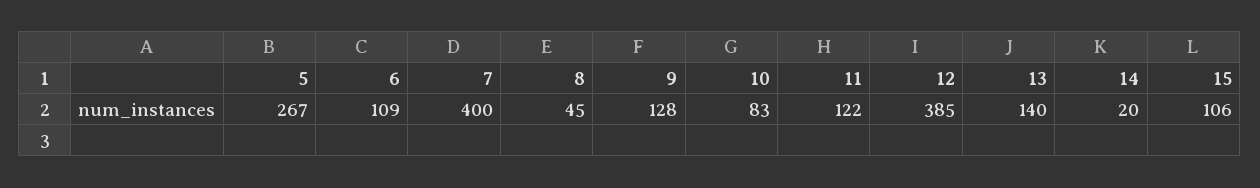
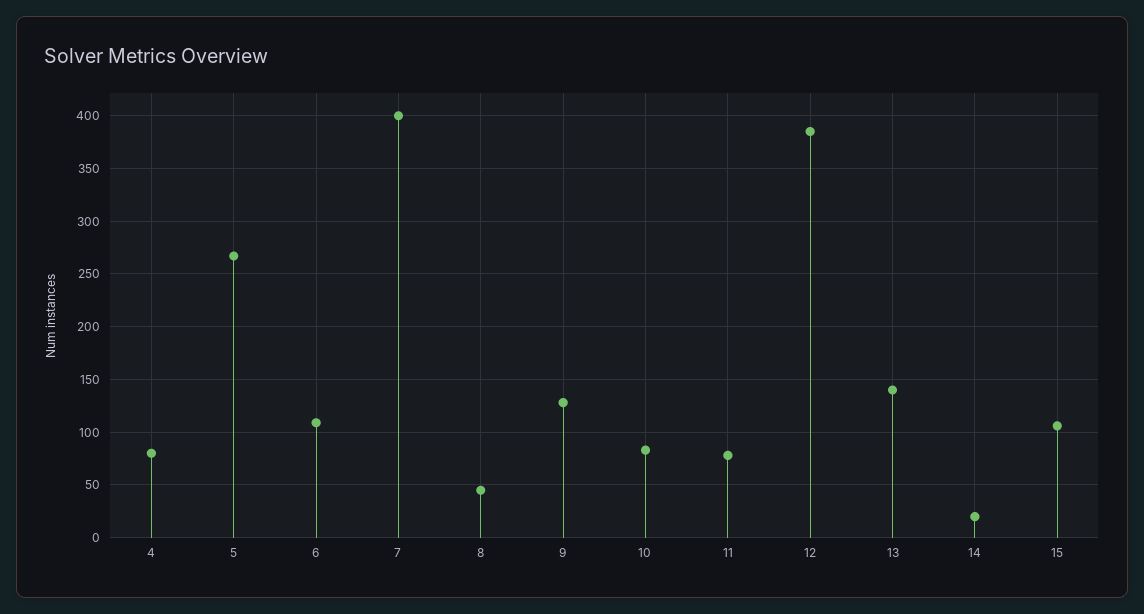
11: 122 -> 80
4: none -> 80

